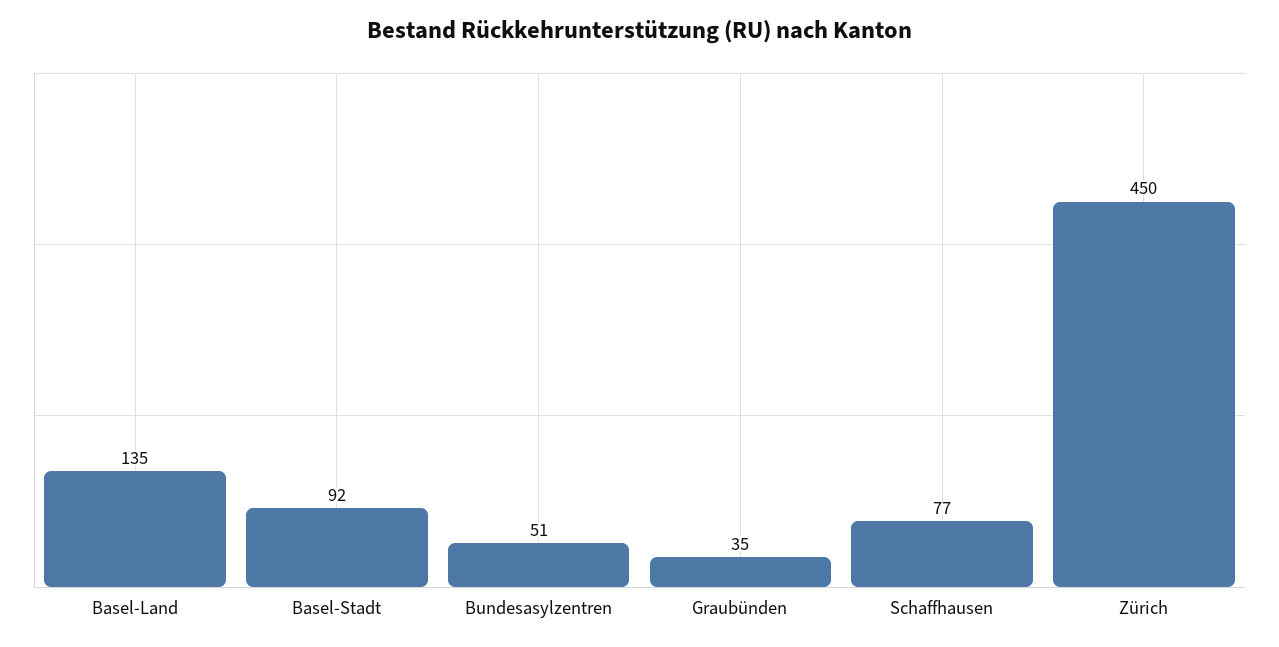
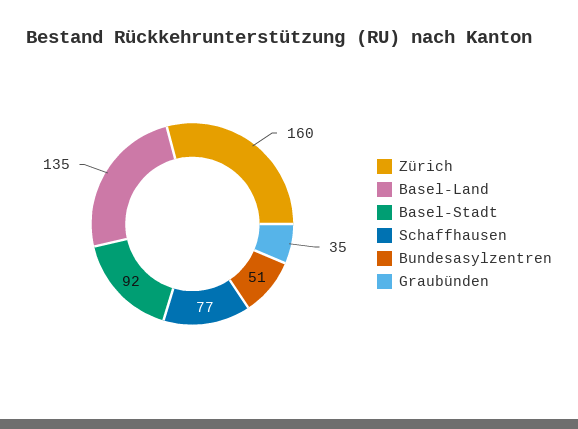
Zürich: 450 -> 160

